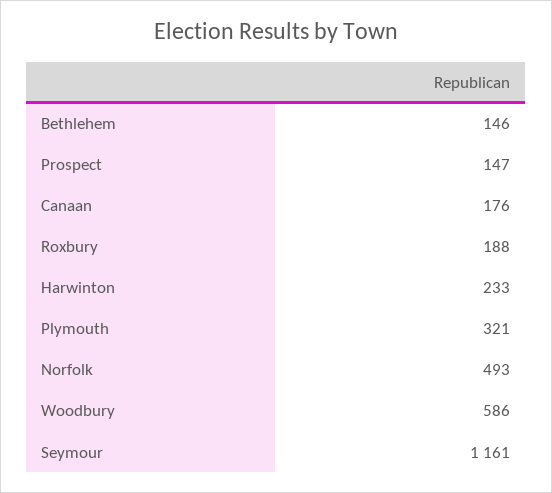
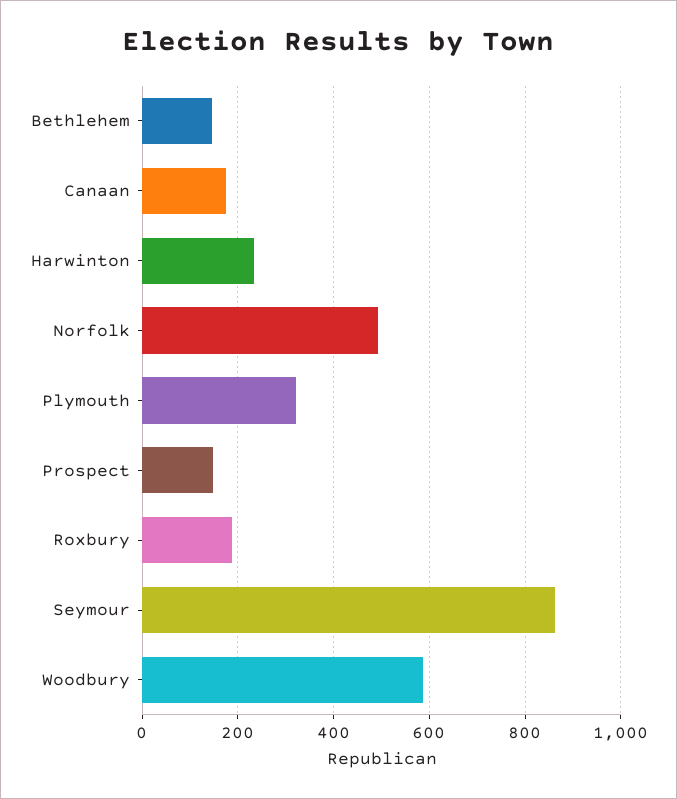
Seymour: 1161 -> 860

